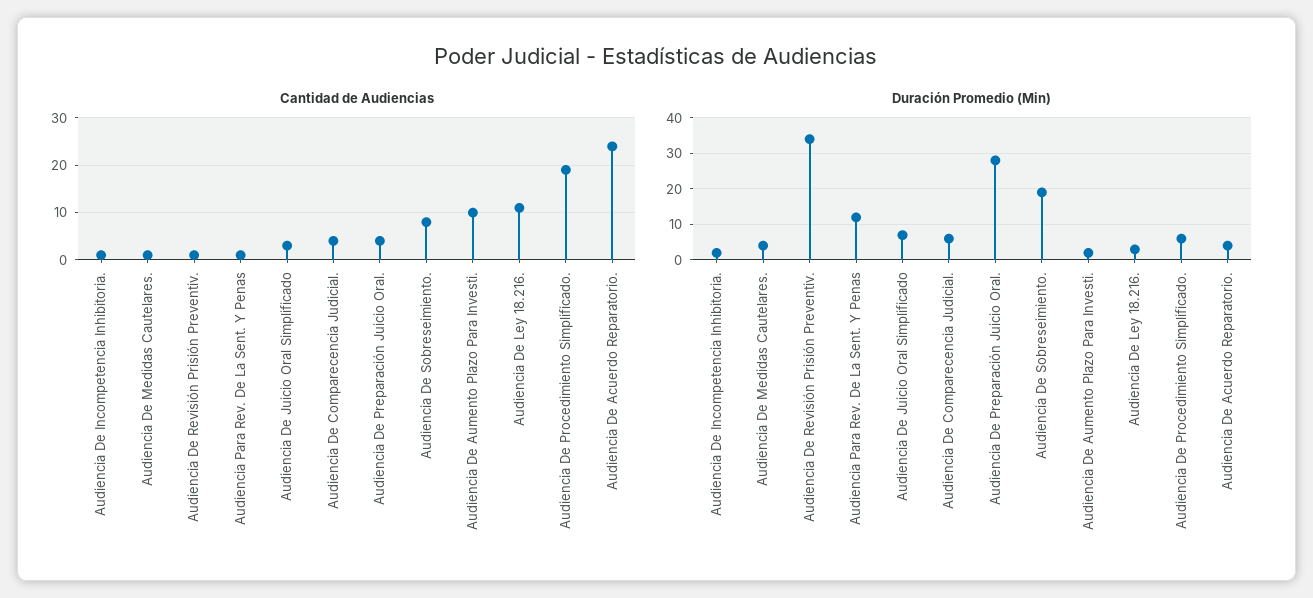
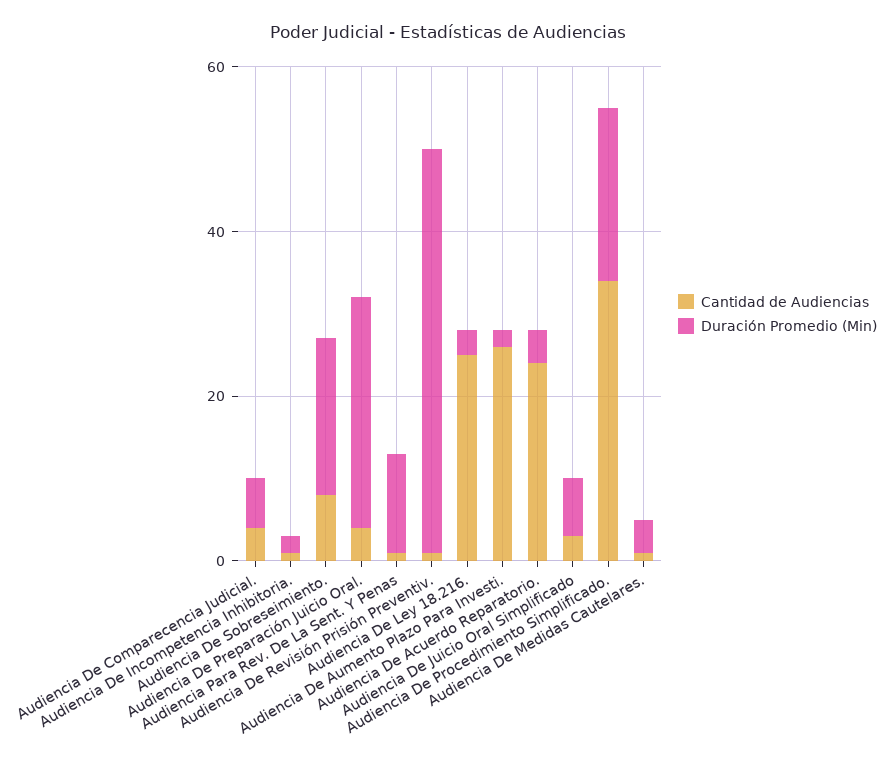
Cantidad de Audiencias, Audiencia De Aumento Plazo Para Investi.: 10 -> 25
Cantidad de Audiencias, Audiencia De Ley 18.216.: 10 -> 25
Cantidad de Audiencias, Audiencia De Procedimiento Simplificado.: 20 -> 35
Duración Promedio (Min), Audiencia De Revisión Prisión Preventiv.: 35 -> 50
Duración Promedio (Min), Audiencia De Procedimiento Simplificado.: 5 -> 20

